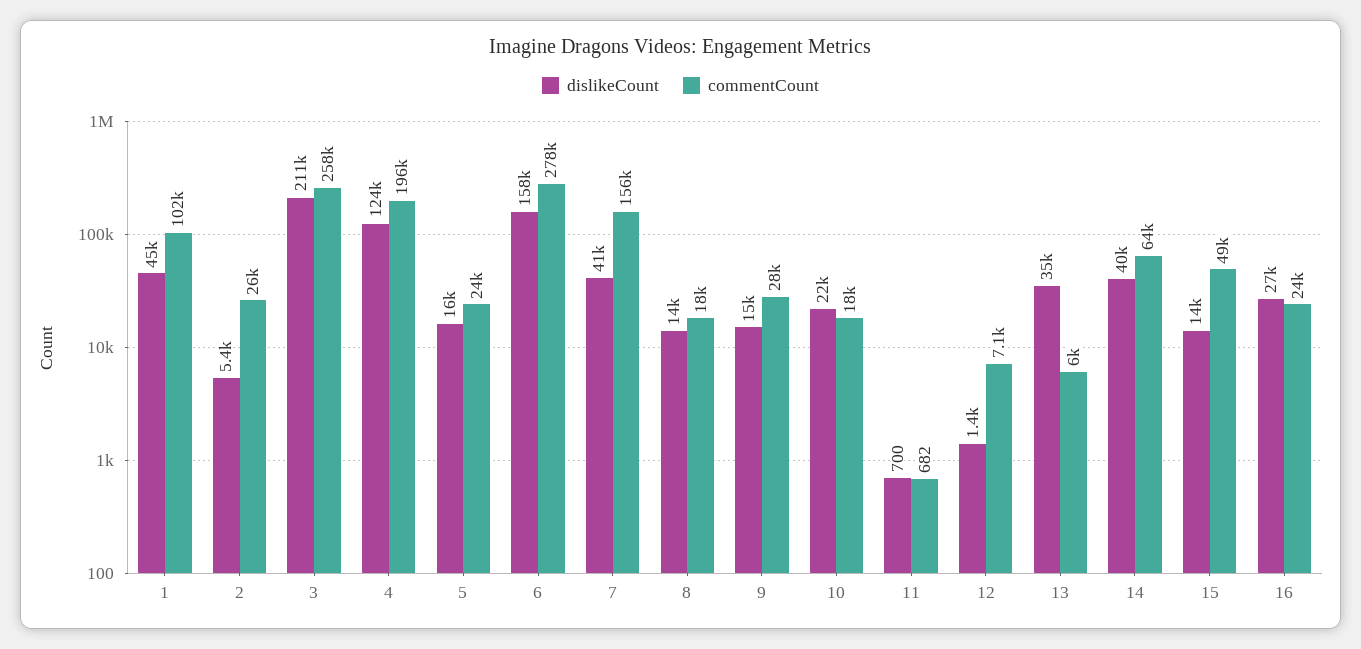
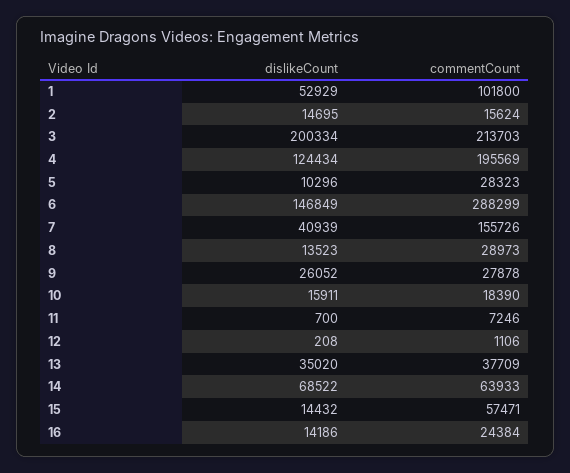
dislikeCount, 1: 45000 -> 52929
dislikeCount, 2: 5400 -> 14695
commentCount, 2: 26000 -> 15624
dislikeCount, 3: 211000 -> 200334
commentCount, 3: 258000 -> 213703
dislikeCount, 5: 16000 -> 10296
commentCount, 5: 24000 -> 28323
dislikeCount, 6: 158000 -> 146849
commentCount, 6: 278000 -> 288299
commentCount, 8: 18000 -> 28973
dislikeCount, 9: 15000 -> 26052
dislikeCount, 10: 22000 -> 15911
commentCount, 11: 682 -> 7246
dislikeCount, 12: 1400 -> 208
commentCount, 12: 7100 -> 1106
commentCount, 13: 6000 -> 37709
dislikeCount, 14: 40000 -> 68522
commentCount, 15: 49000 -> 57471
dislikeCount, 16: 27000 -> 14186

